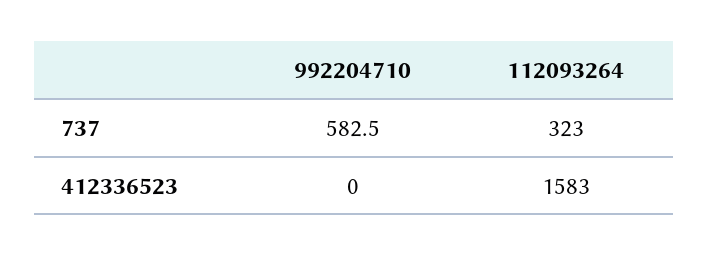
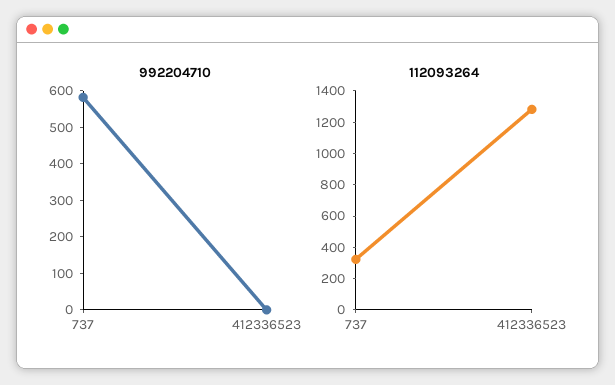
112093264, 412336523: 1583 -> 1300

